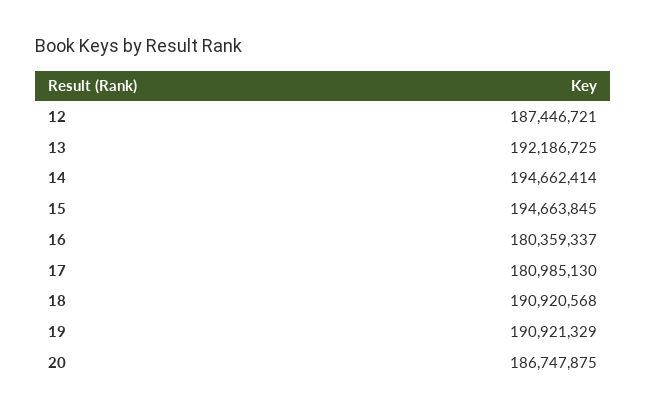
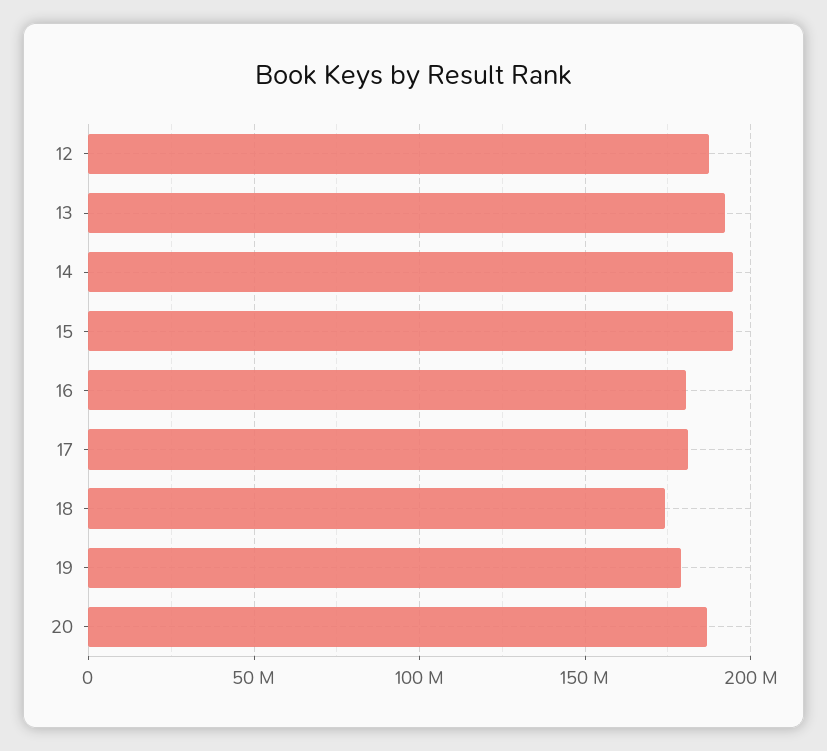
18: 190920568 -> 175000000
19: 190921329 -> 180000000

